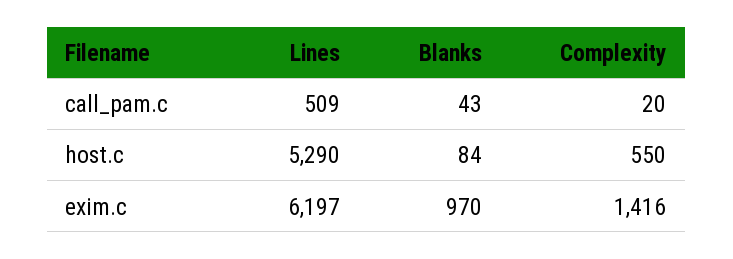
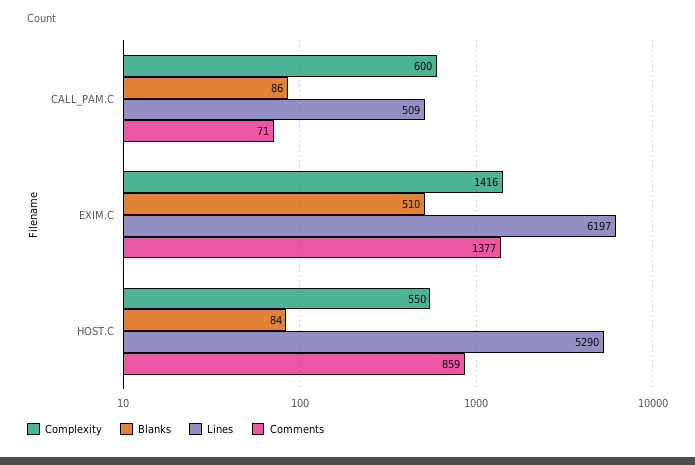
Blanks, call_pam.c: 43 -> 86
Complexity, call_pam.c: 20 -> 600
Blanks, exim.c: 970 -> 510
Comments, call_pam.c: none -> 71
Comments, exim.c: none -> 1377
Comments, host.c: none -> 859

